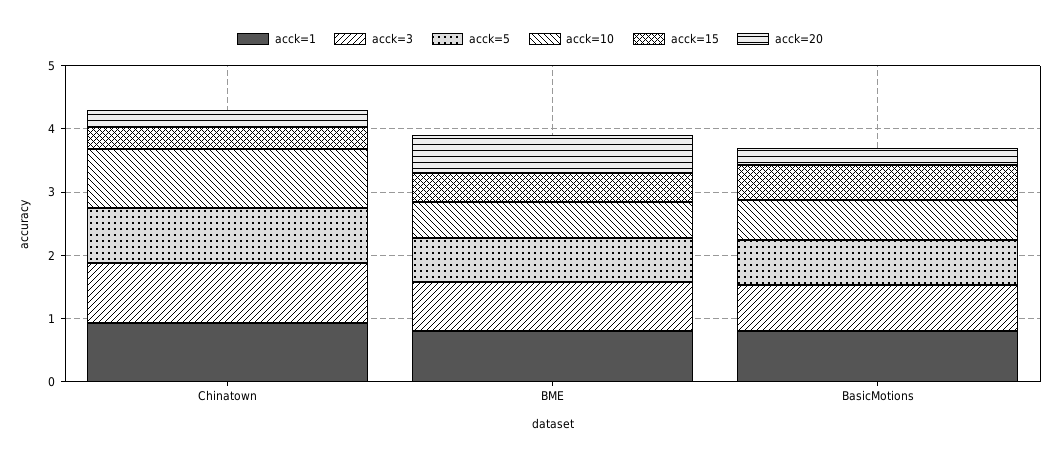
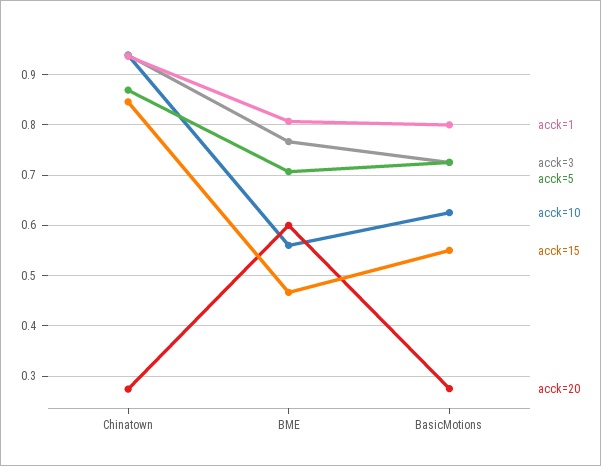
acck=15, Chinatown: 0.4 -> 0.84

